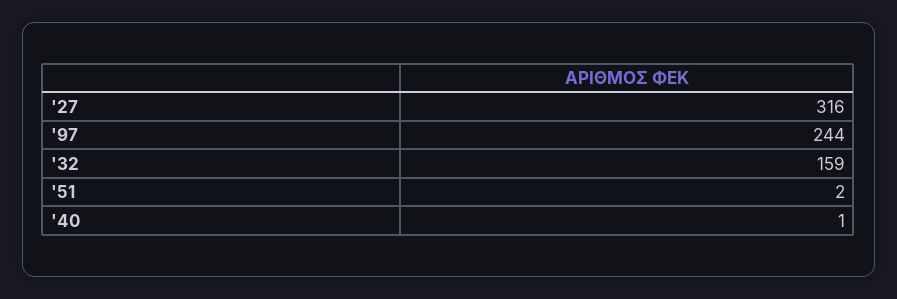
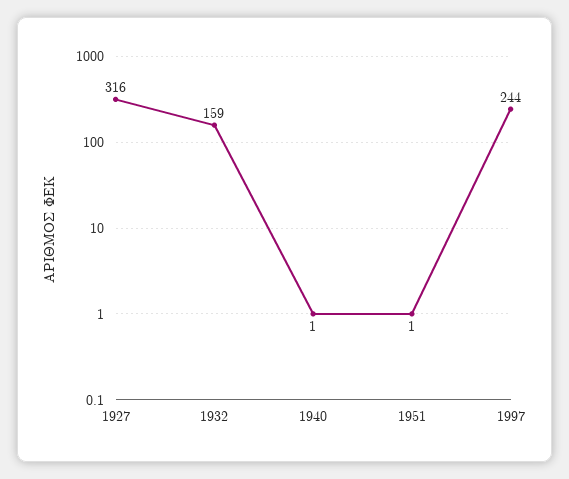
'51: 2 -> 1

